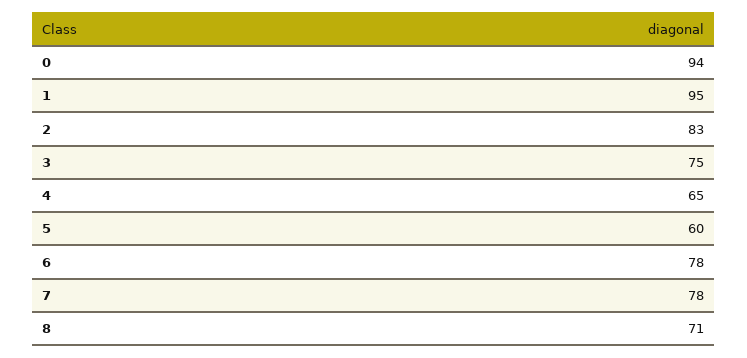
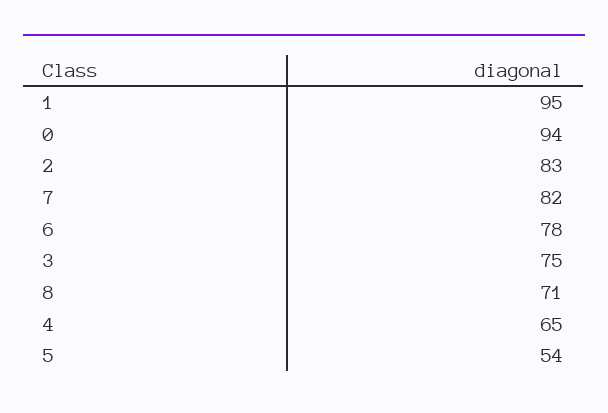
5: 60 -> 54
7: 78 -> 82

